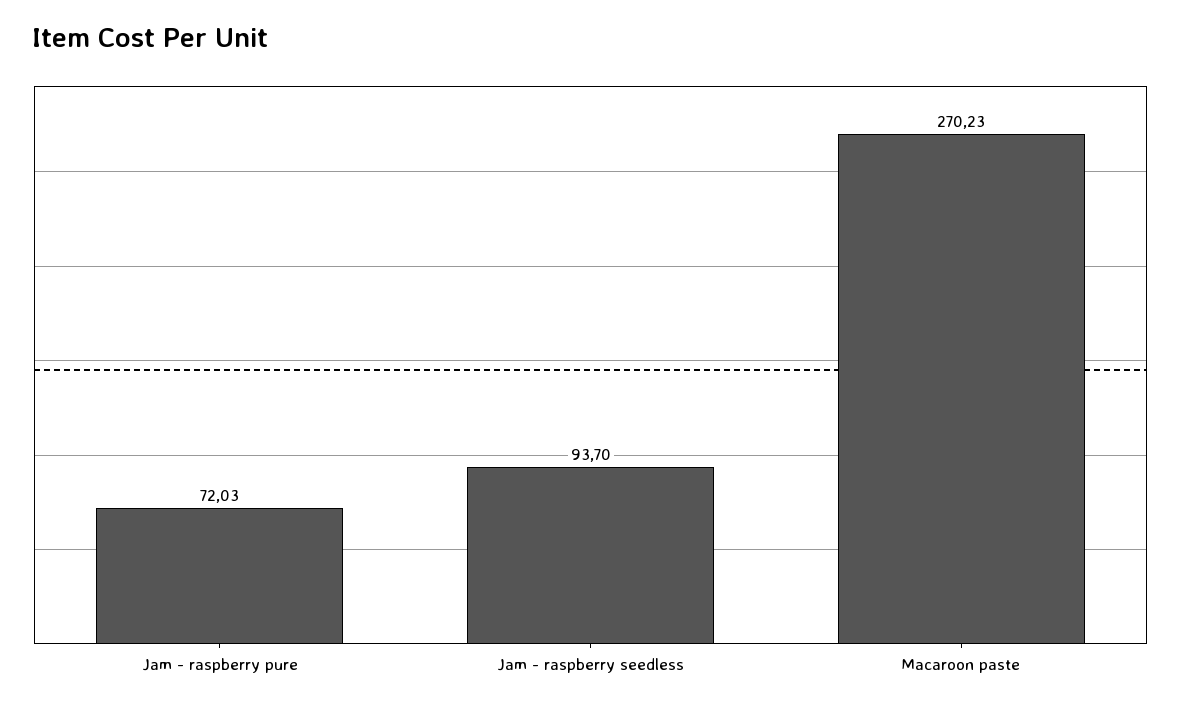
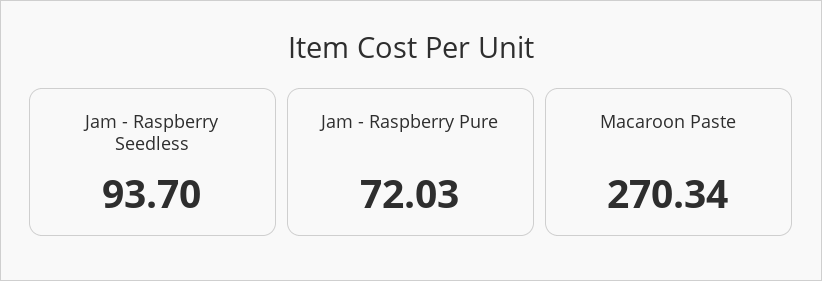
Macaroon paste: 270.23 -> 270.34

